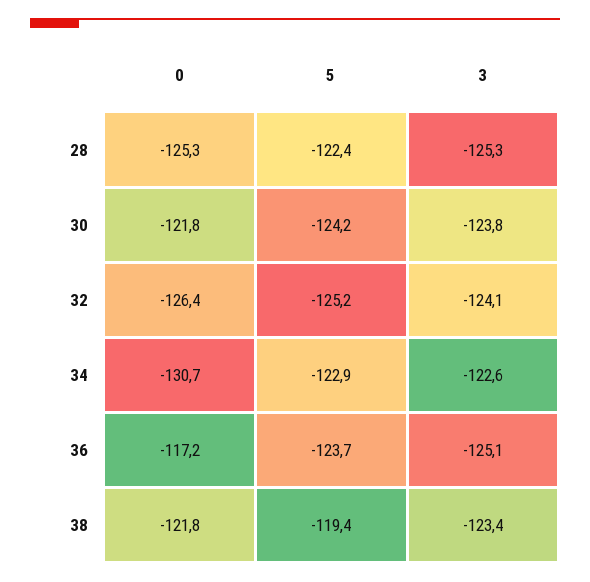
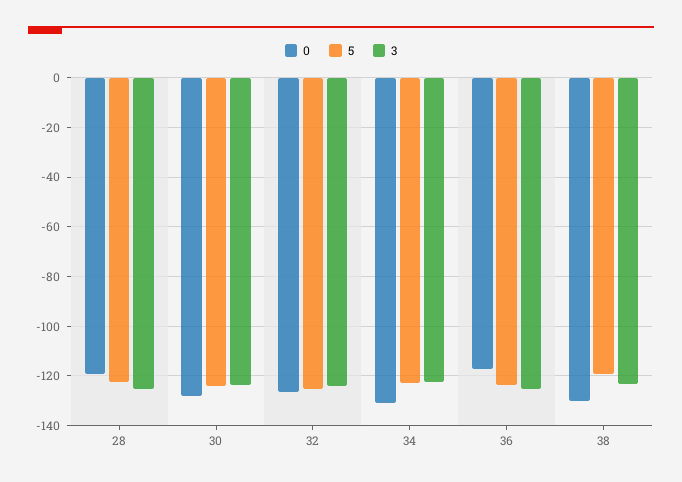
0, 28: -125.3 -> -120
0, 30: -121.8 -> -127.5
0, 38: -121.8 -> -130

